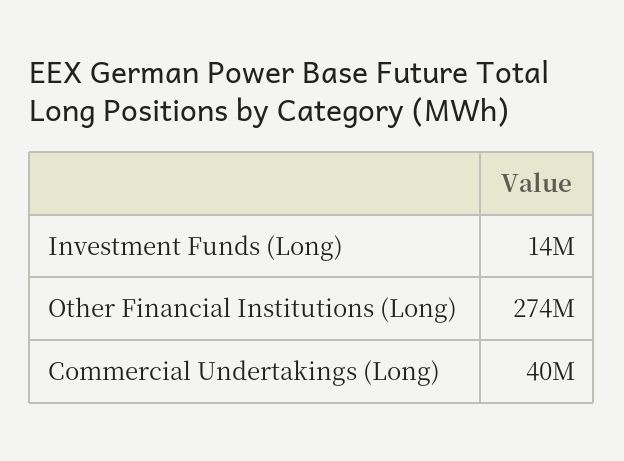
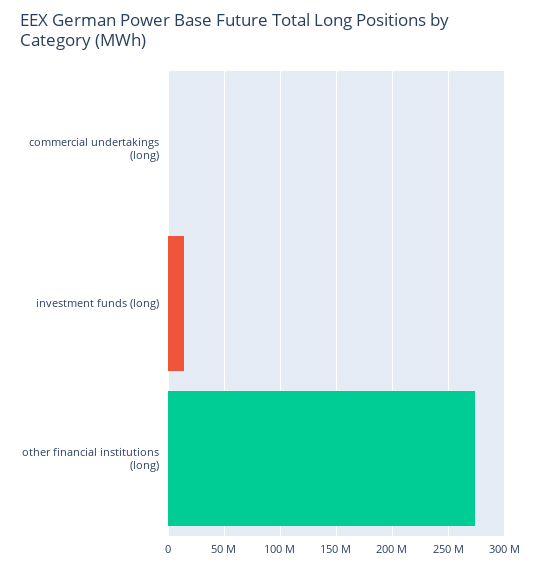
Commercial Undertakings (Long): 40000000 -> 0

